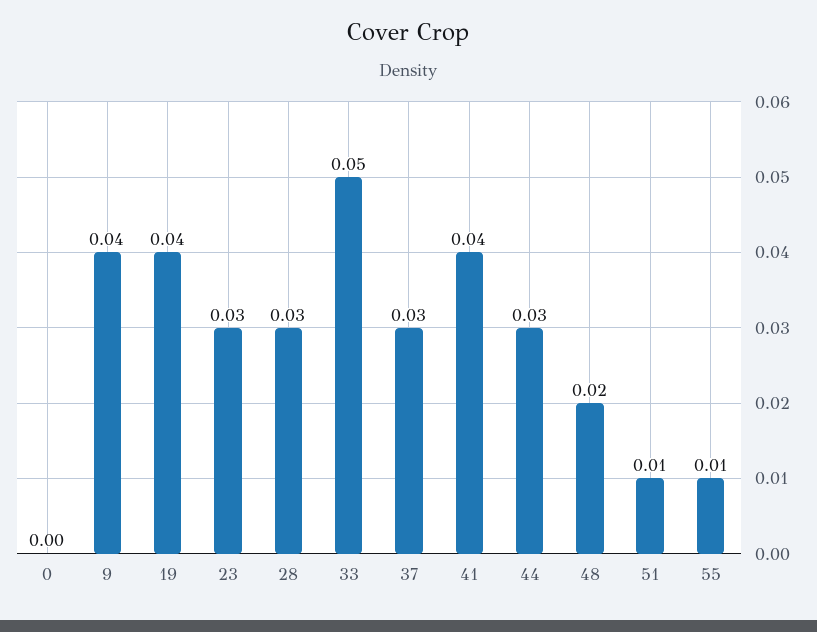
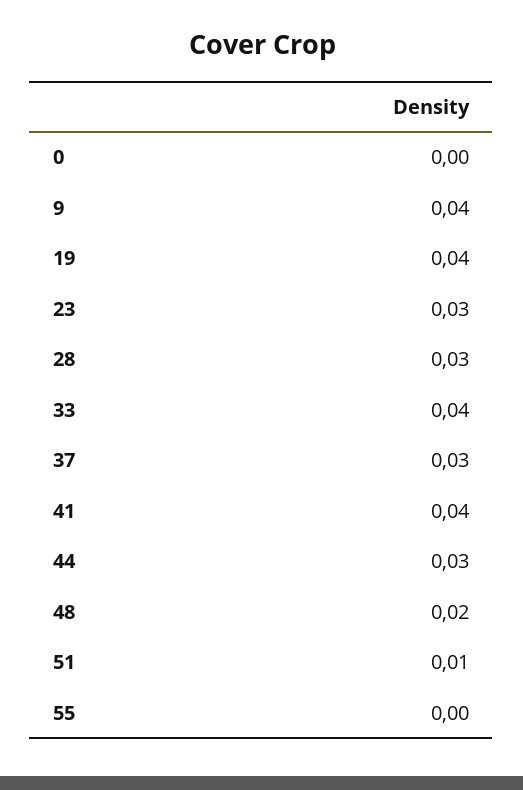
33: 0.05 -> 0.04
55: 0.01 -> 0

